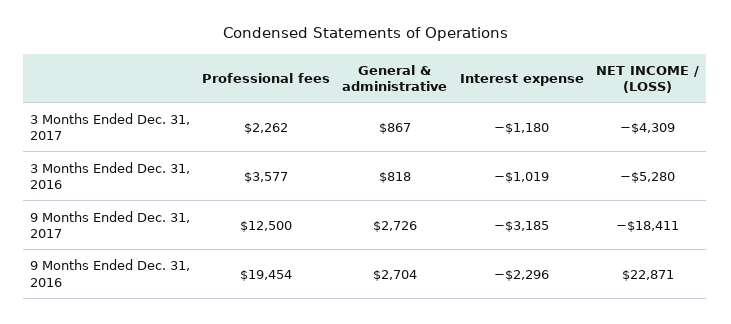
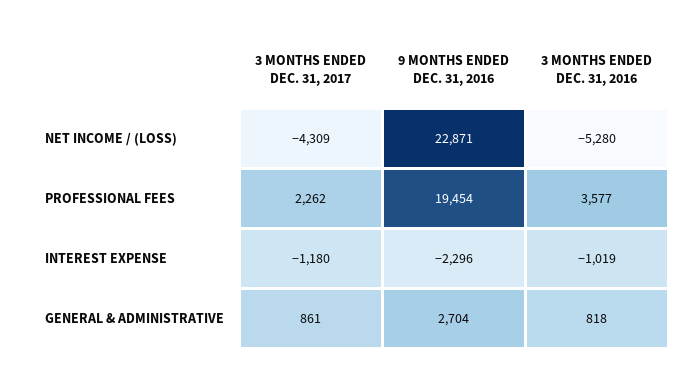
General & administrative, 3 Months Ended Dec. 31, 2017: 867 -> 861
Professional fees, 9 Months Ended Dec. 31, 2017: 12500 -> none
General & administrative, 9 Months Ended Dec. 31, 2017: 2726 -> none
Interest expense, 9 Months Ended Dec. 31, 2017: -3185 -> none
NET INCOME / (LOSS), 9 Months Ended Dec. 31, 2017: -18411 -> none

